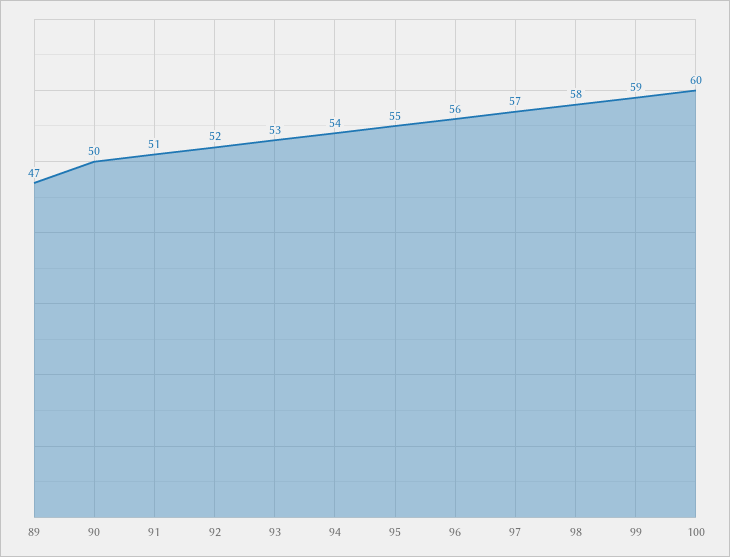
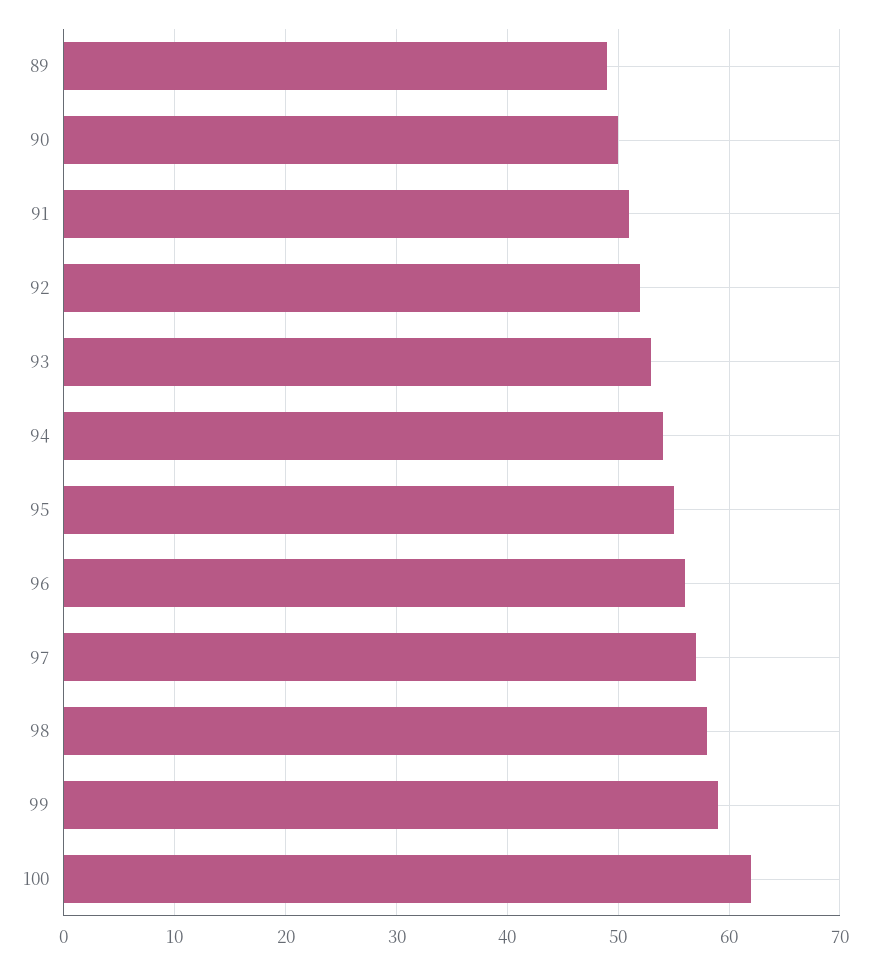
89: 47 -> 49
100: 60 -> 62

